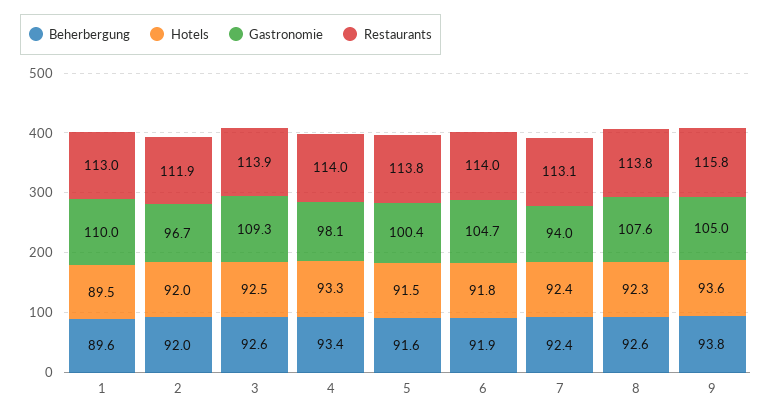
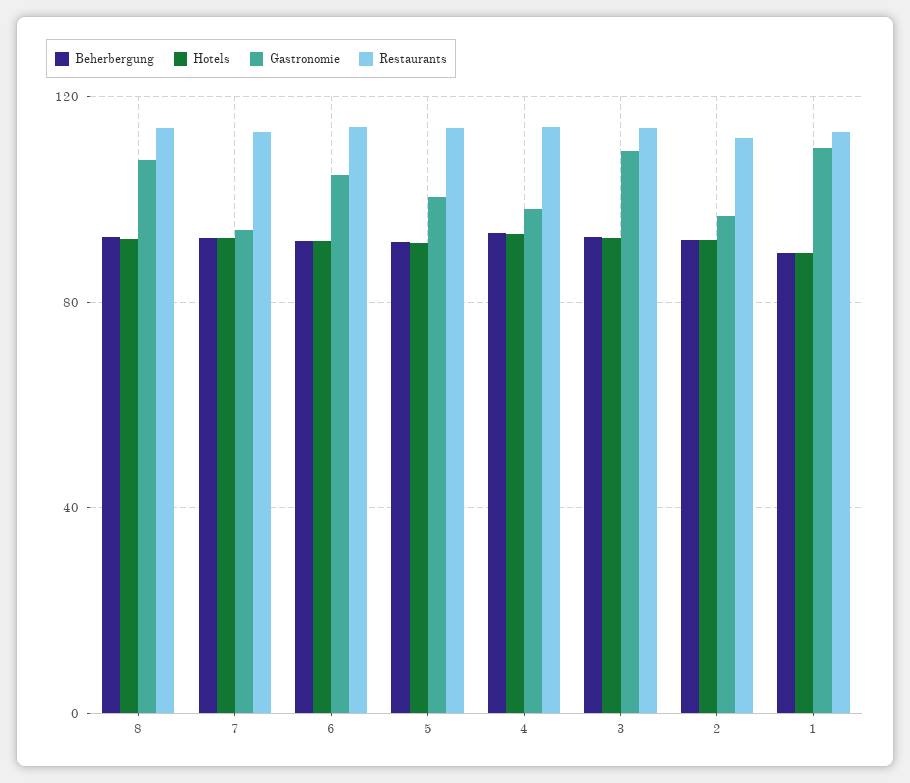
Beherbergung, 9: 93.8 -> none
Hotels, 9: 93.6 -> none
Gastronomie, 9: 105 -> none
Restaurants, 9: 115.8 -> none

